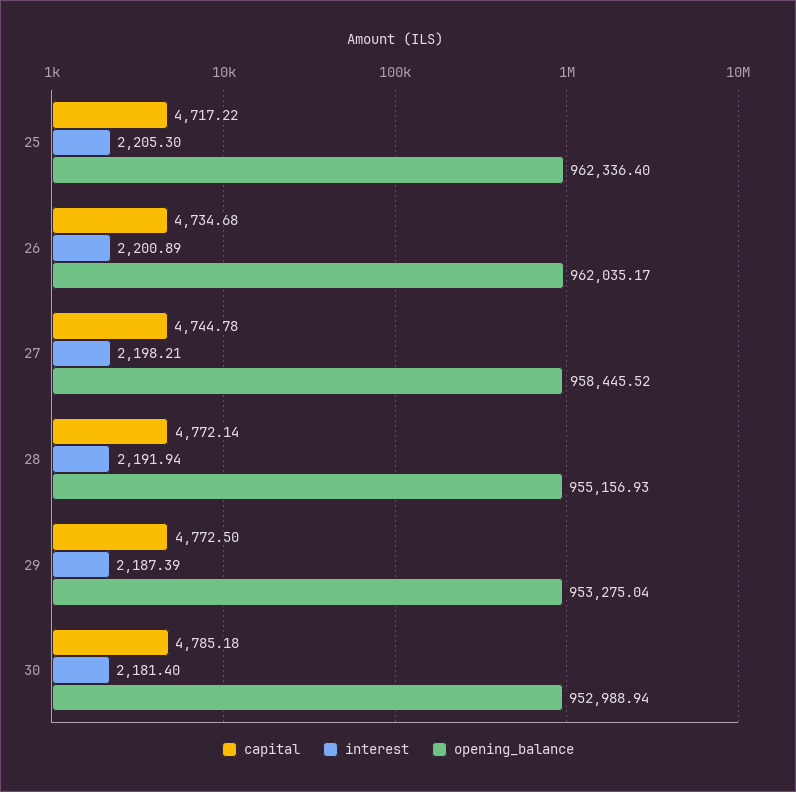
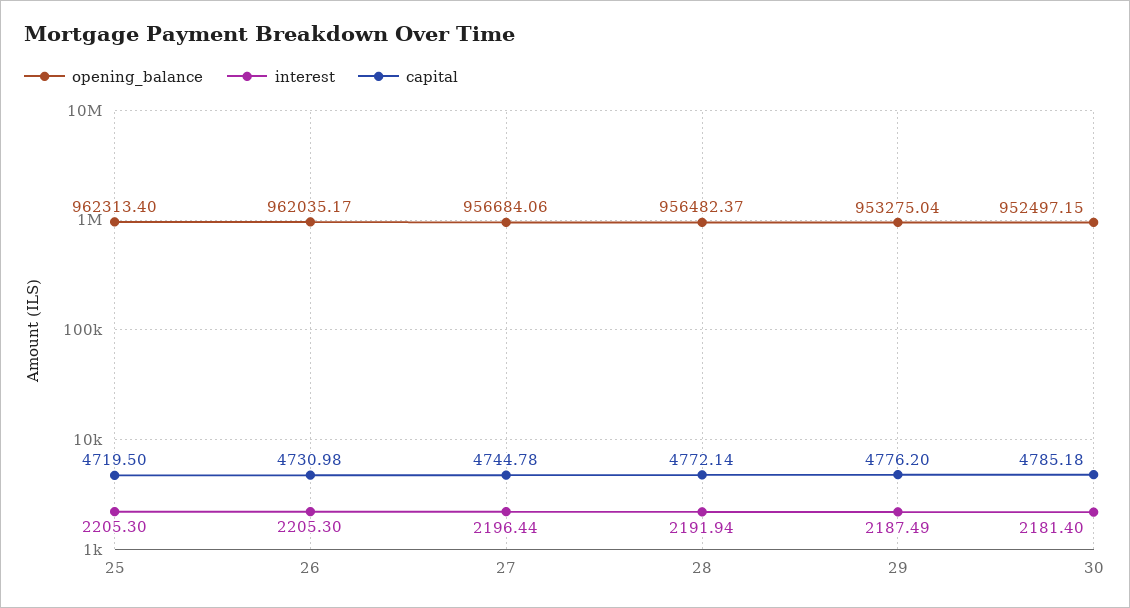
capital, 25: 4717.22 -> 4719.5
opening_balance, 25: 962336.4 -> 962313.4
capital, 26: 4734.68 -> 4730.98
interest, 26: 2200.89 -> 2205.3
interest, 27: 2198.21 -> 2196.44
opening_balance, 27: 958445.52 -> 956684.06
opening_balance, 28: 955156.93 -> 956482.37
capital, 29: 4772.5 -> 4776.2
interest, 29: 2187.39 -> 2187.49
opening_balance, 30: 952988.94 -> 952497.15

